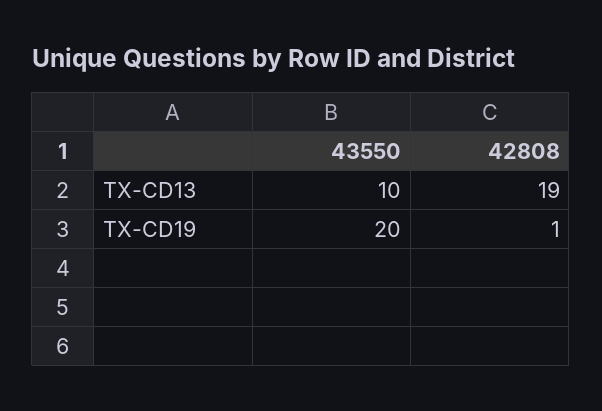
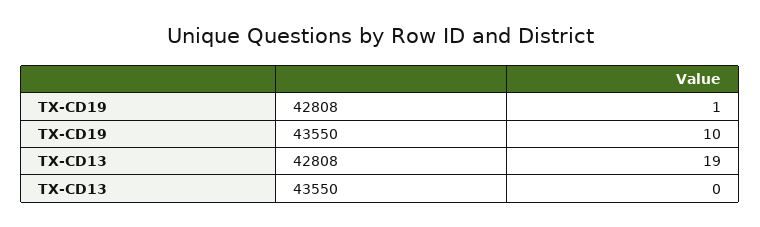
43550, TX-CD13: 10 -> 0
43550, TX-CD19: 20 -> 10

